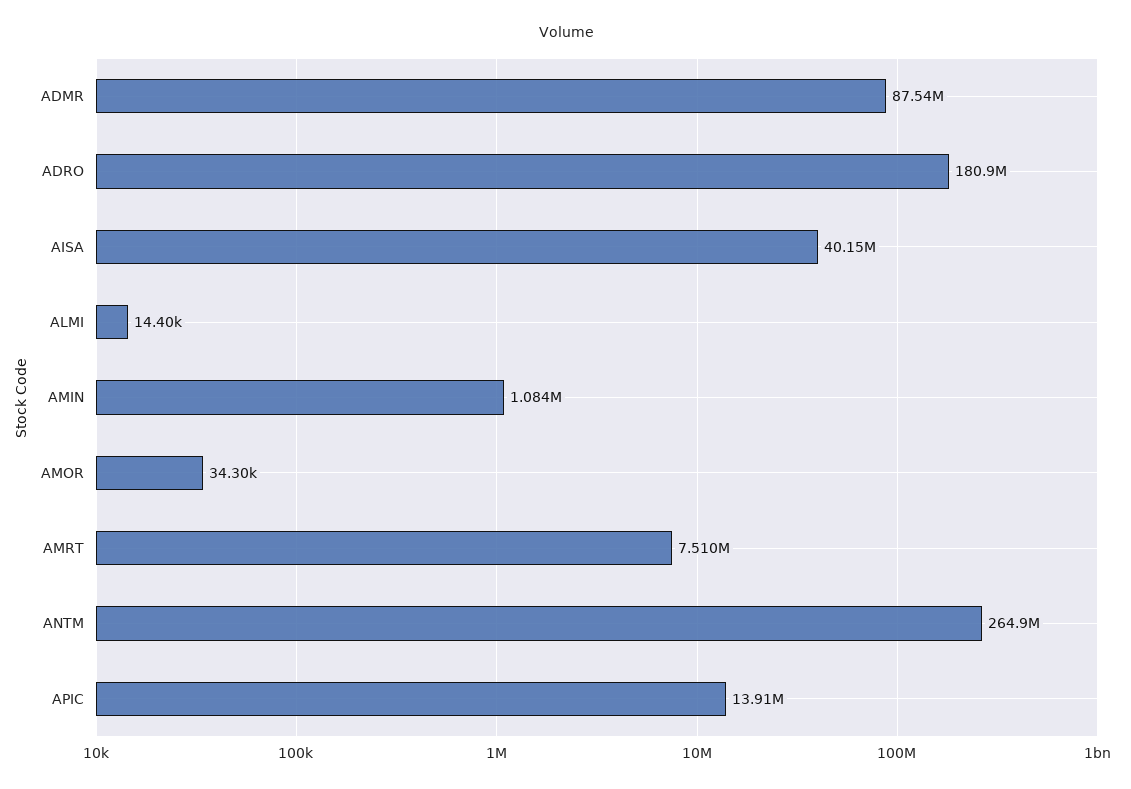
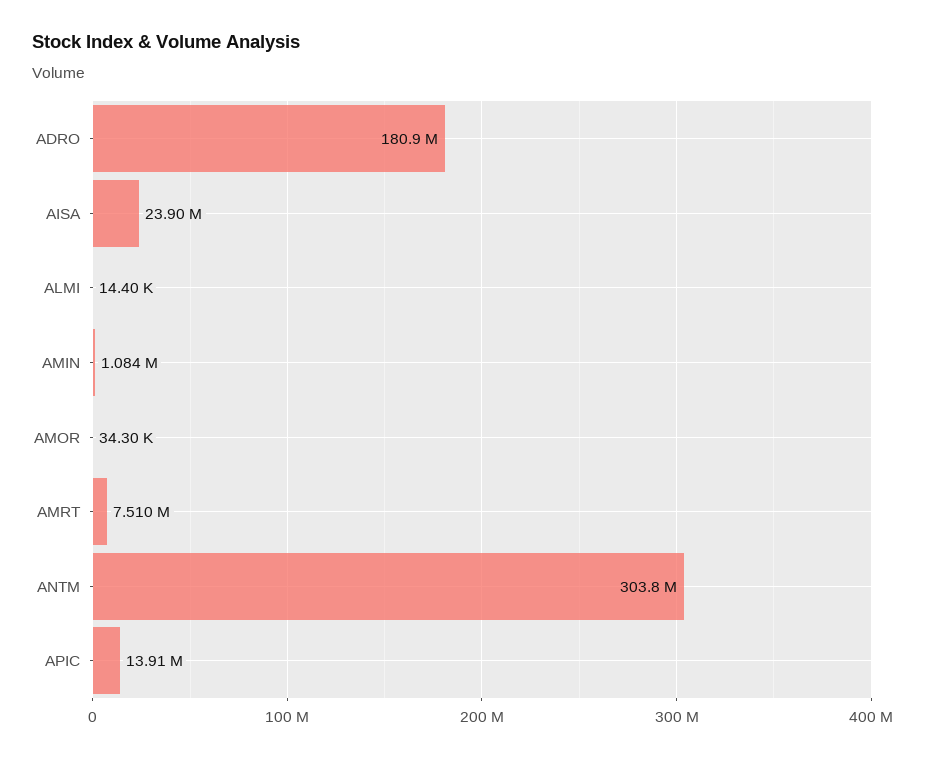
ADMR: 87540000 -> none
AISA: 40150000 -> 23900000
ANTM: 264900000 -> 303800000

